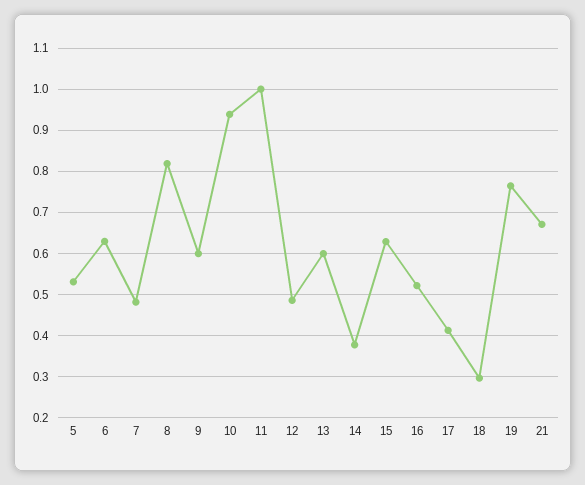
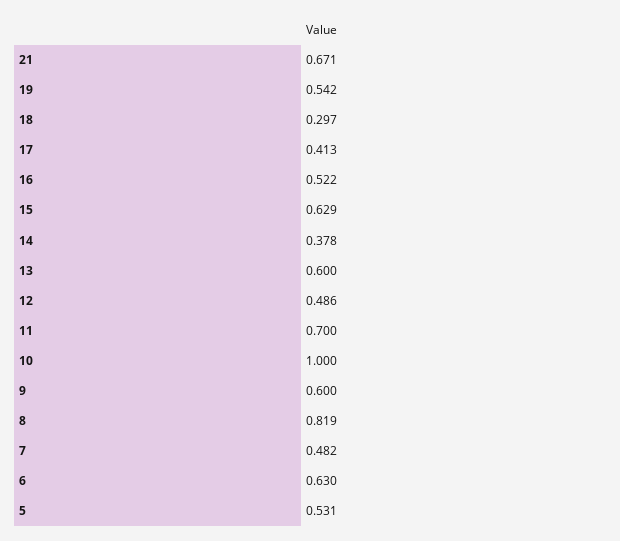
10: 0.94 -> 1
11: 1 -> 0.7
19: 0.76 -> 0.542

